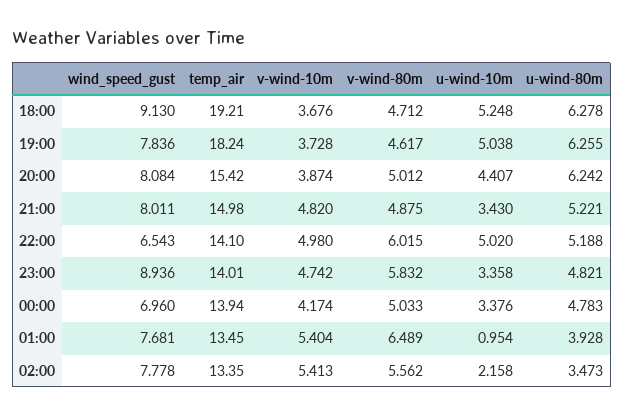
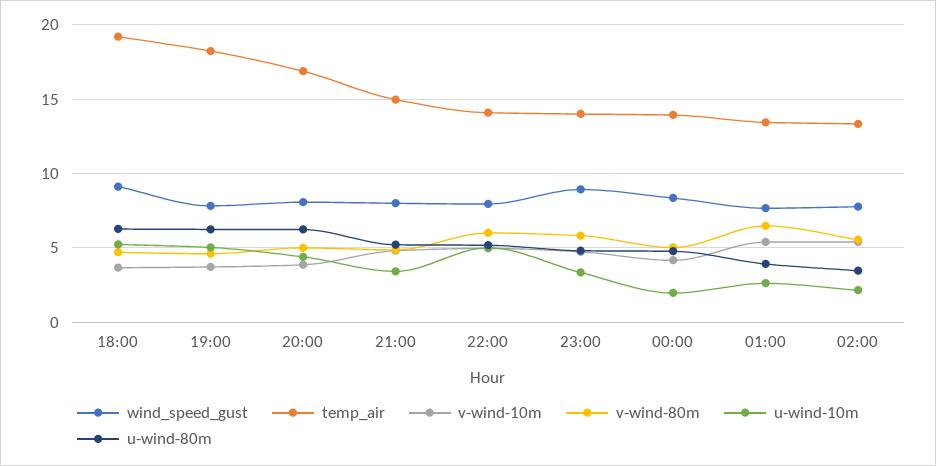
temp_air, 20:00: 15.42 -> 17
wind_speed_gust, 22:00: 6.543 -> 8
wind_speed_gust, 00:00: 6.96 -> 8.5
u-wind-10m, 00:00: 3.376 -> 2
u-wind-10m, 01:00: 0.954 -> 2.5

